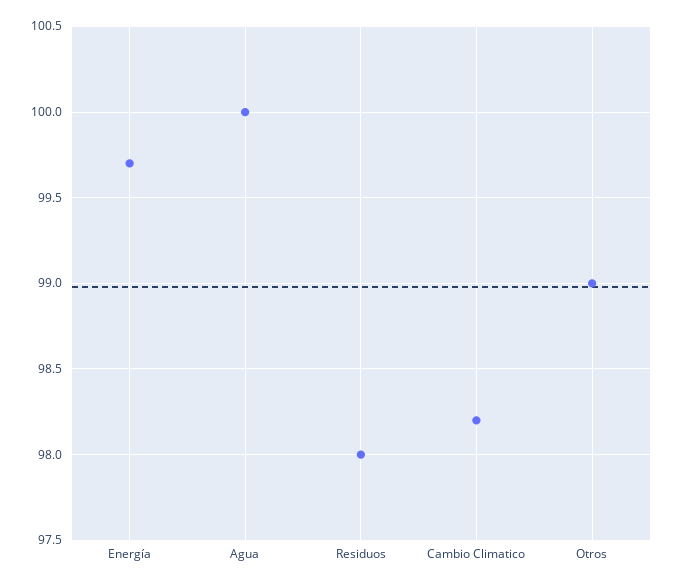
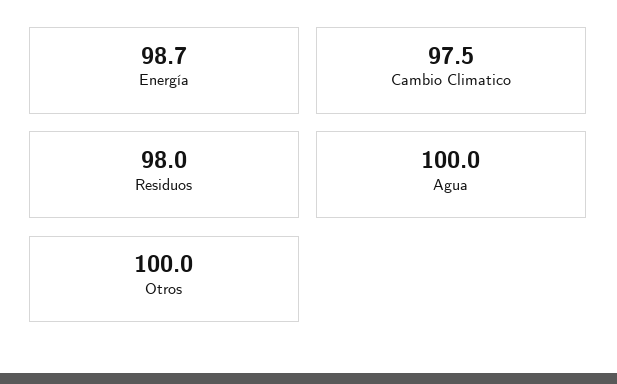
Energía: 99.7 -> 98.7
Cambio Climatico: 98.2 -> 97.5
Otros: 99 -> 100

